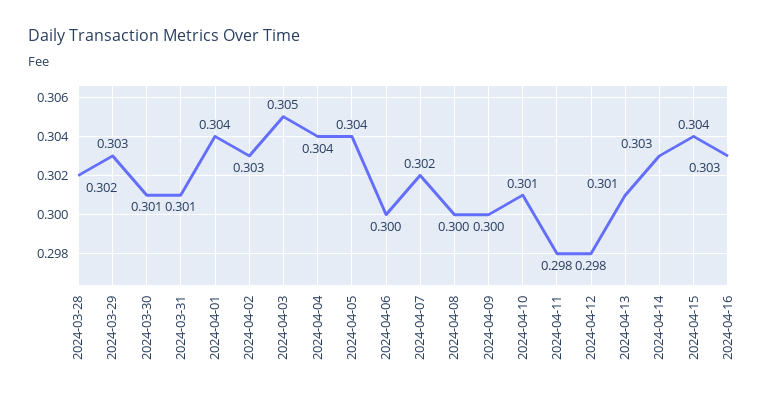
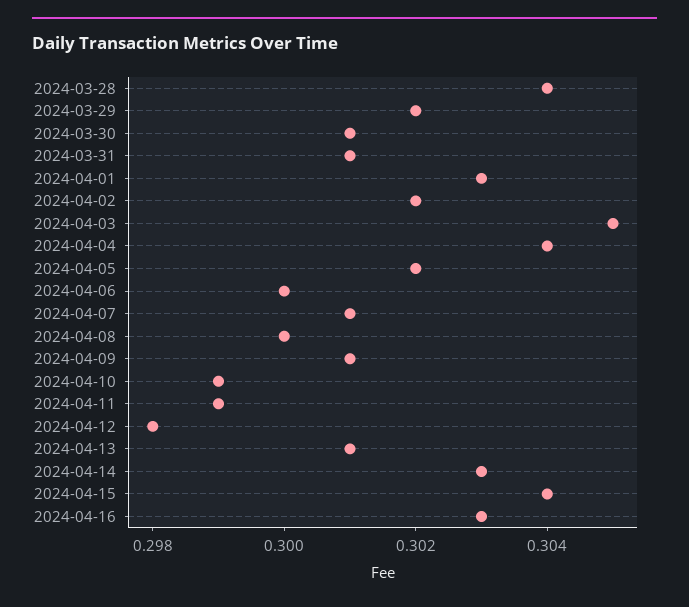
2024-03-28: 0.302 -> 0.304
2024-03-29: 0.303 -> 0.302
2024-04-01: 0.304 -> 0.303
2024-04-02: 0.303 -> 0.302
2024-04-05: 0.304 -> 0.302
2024-04-07: 0.302 -> 0.301
2024-04-09: 0.3 -> 0.301
2024-04-10: 0.301 -> 0.299
2024-04-11: 0.298 -> 0.299

